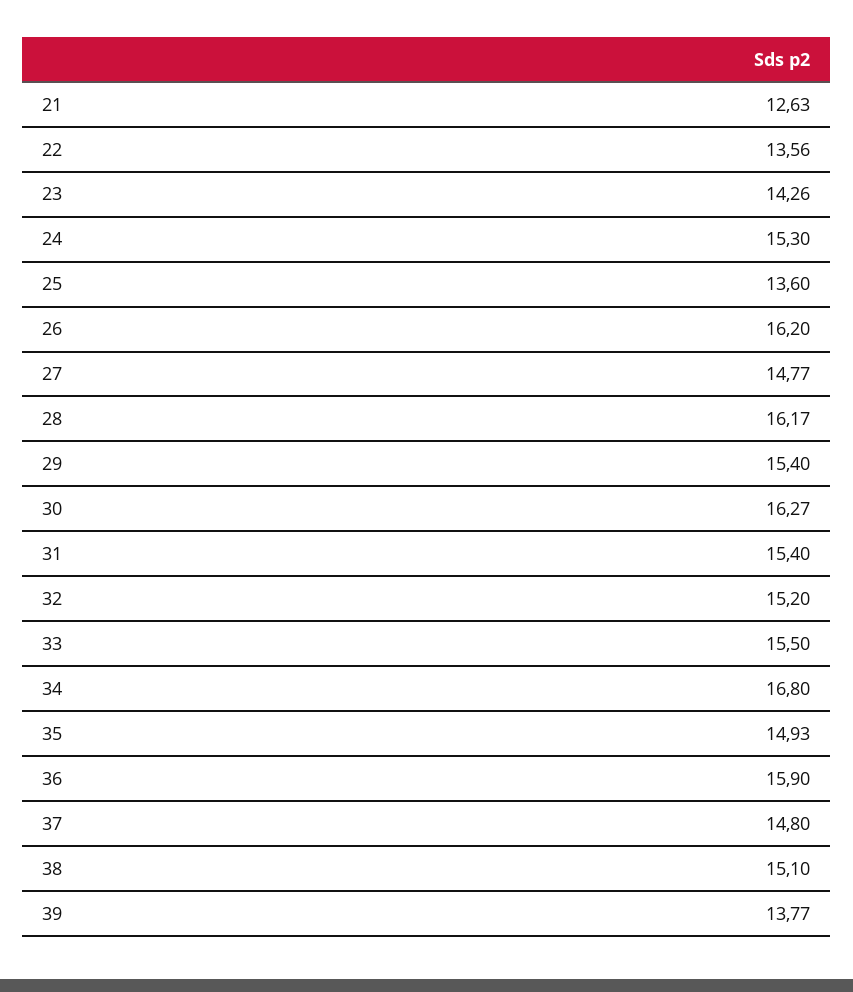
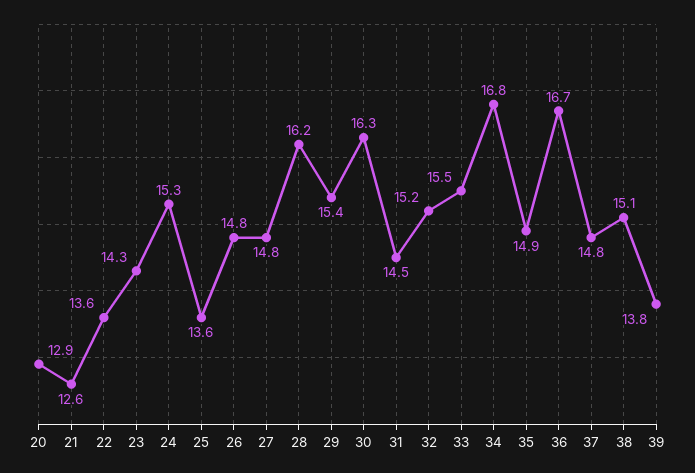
26: 16.2 -> 14.8
31: 15.4 -> 14.5
36: 15.9 -> 16.7
20: none -> 12.9

